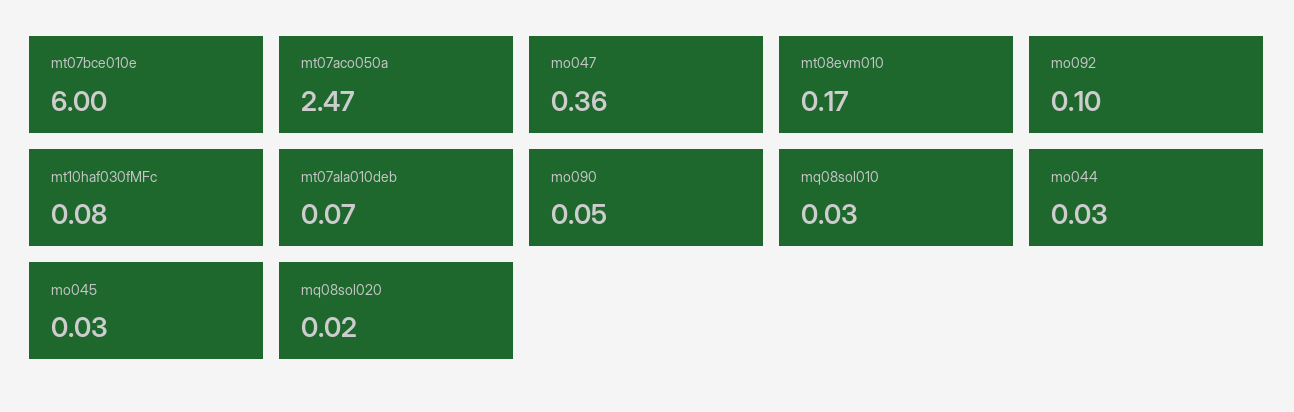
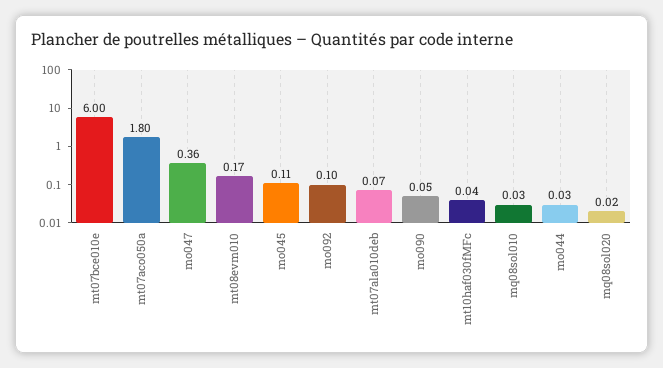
mt07aco050a: 2.47 -> 1.8
mt10haf030fMFc: 0.08 -> 0.04
mo045: 0.03 -> 0.11

